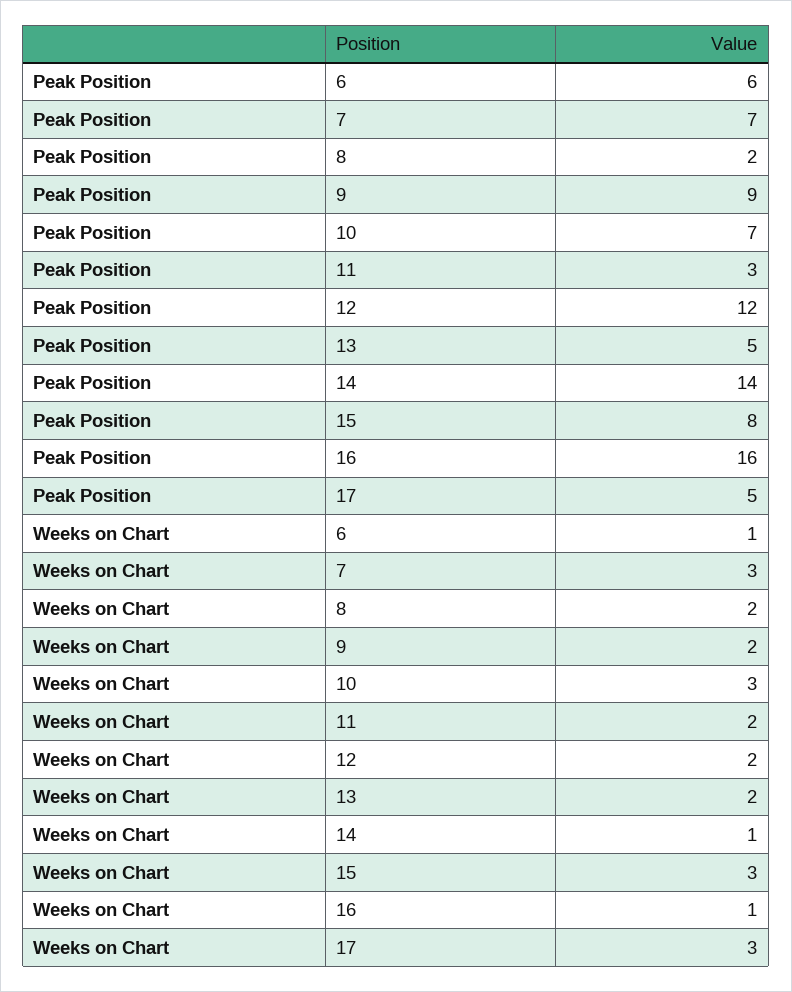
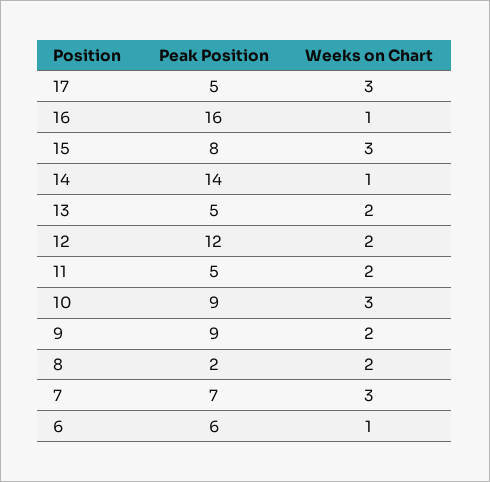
Peak Position, 10: 7 -> 9
Peak Position, 11: 3 -> 5

